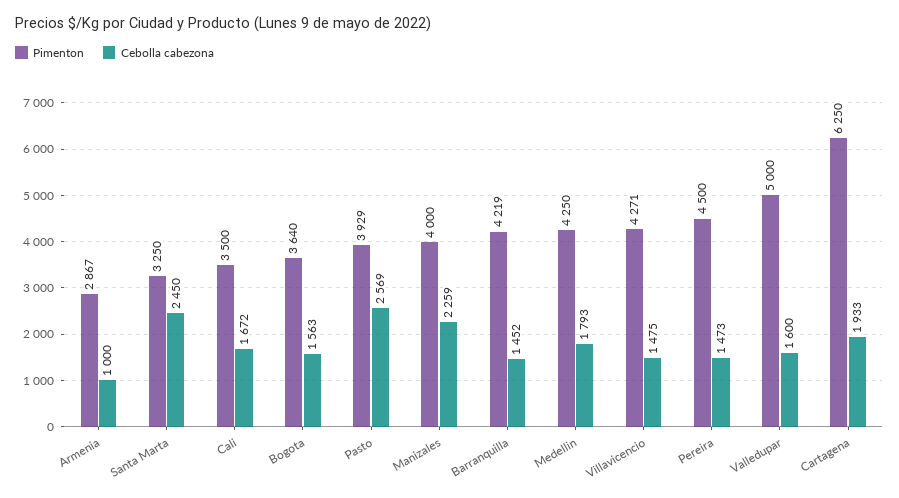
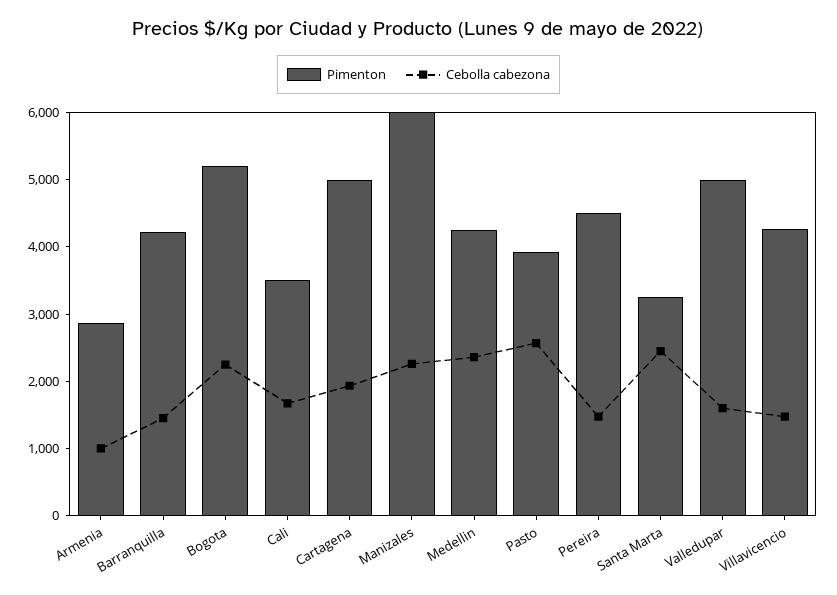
Pimenton, Bogota: 3640 -> 5200
Cebolla cabezona, Bogota: 1563 -> 2200
Pimenton, Manizales: 4000 -> 6000
Cebolla cabezona, Medellin: 1793 -> 2400
Pimenton, Cartagena: 6250 -> 5000

